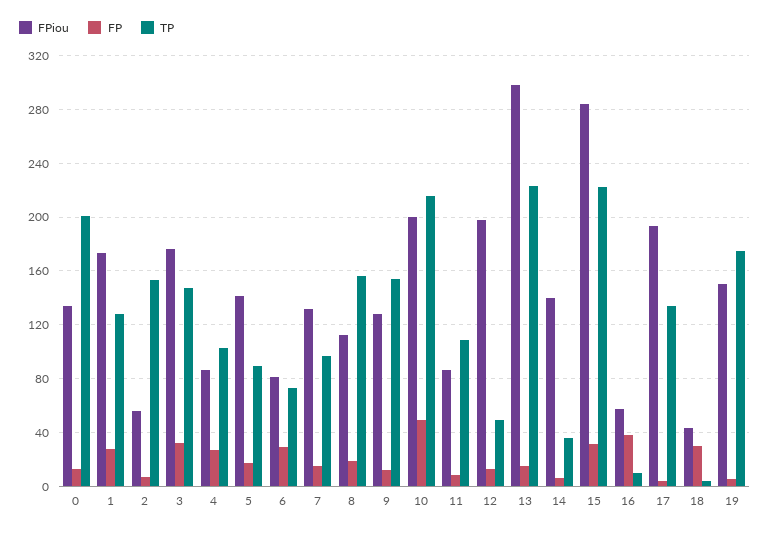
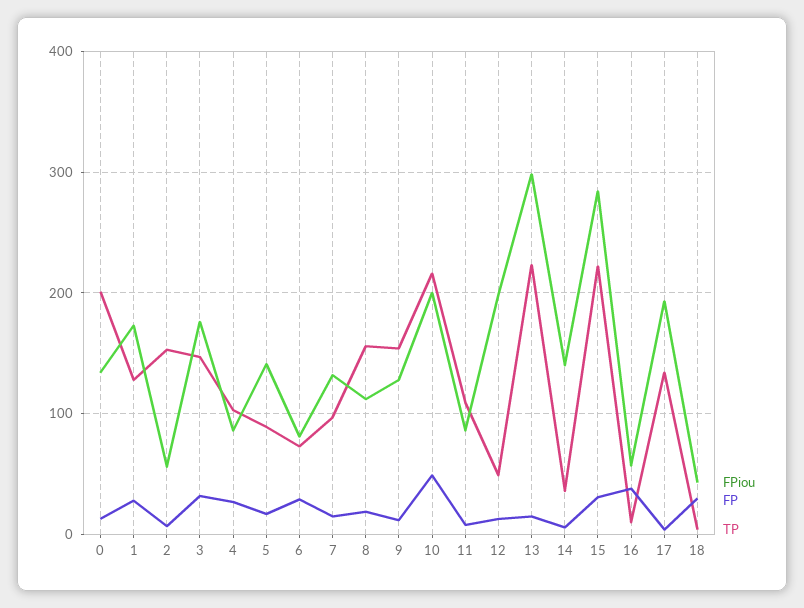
FPiou, 19: 150 -> none
FP, 19: 5 -> none
TP, 19: 175 -> none

